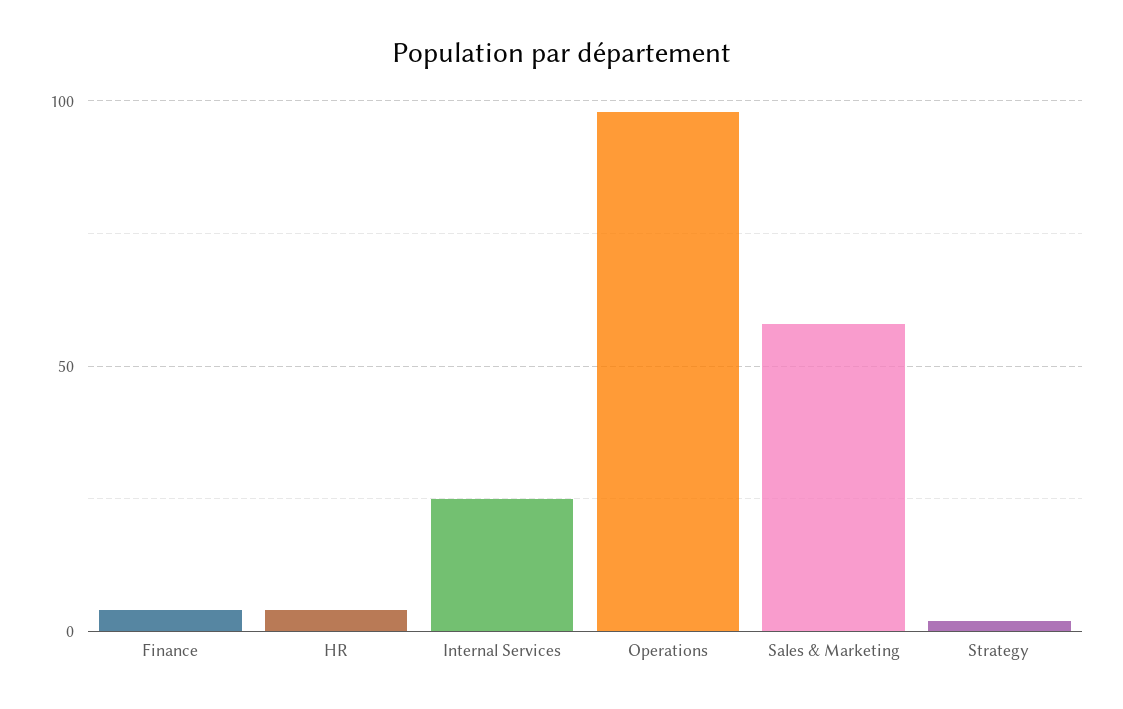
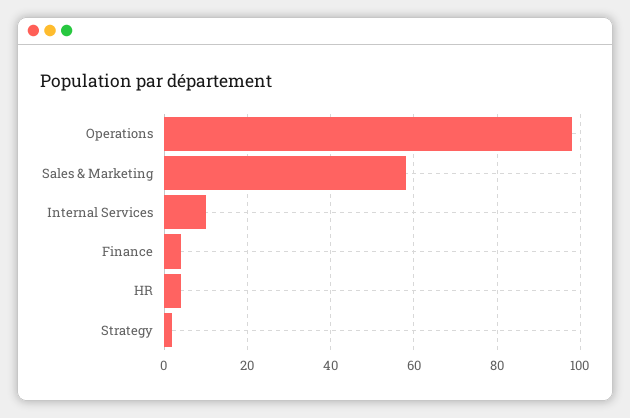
Internal Services: 25 -> 10

